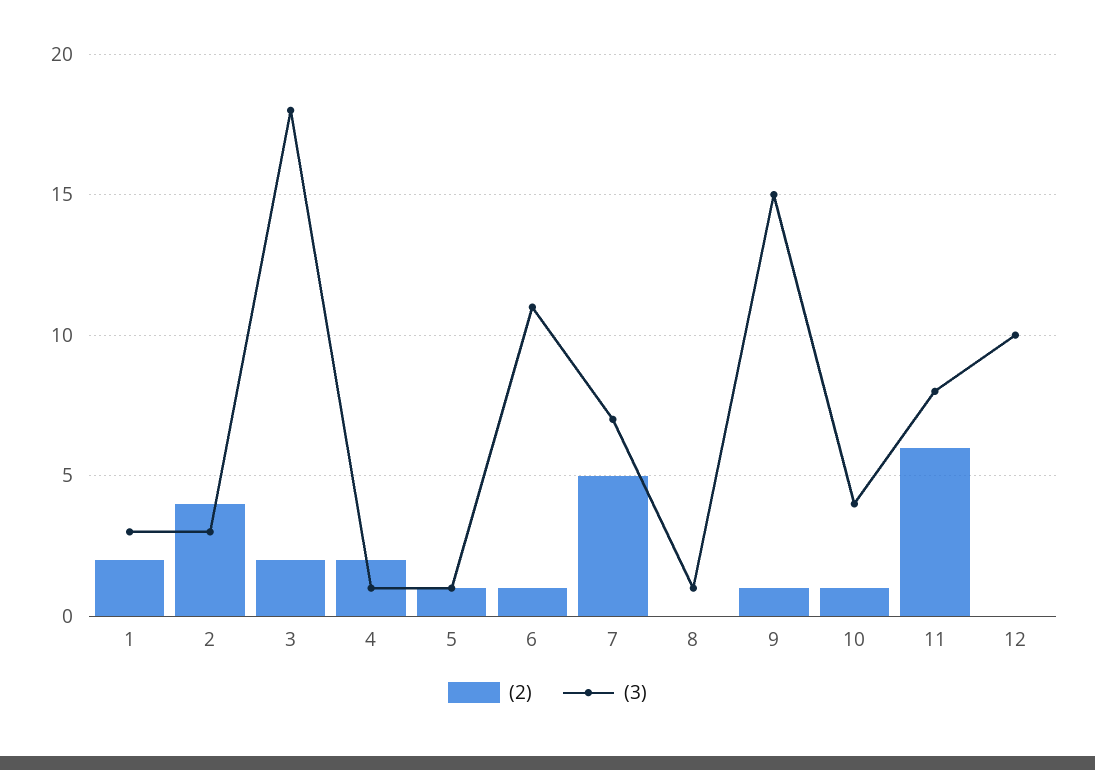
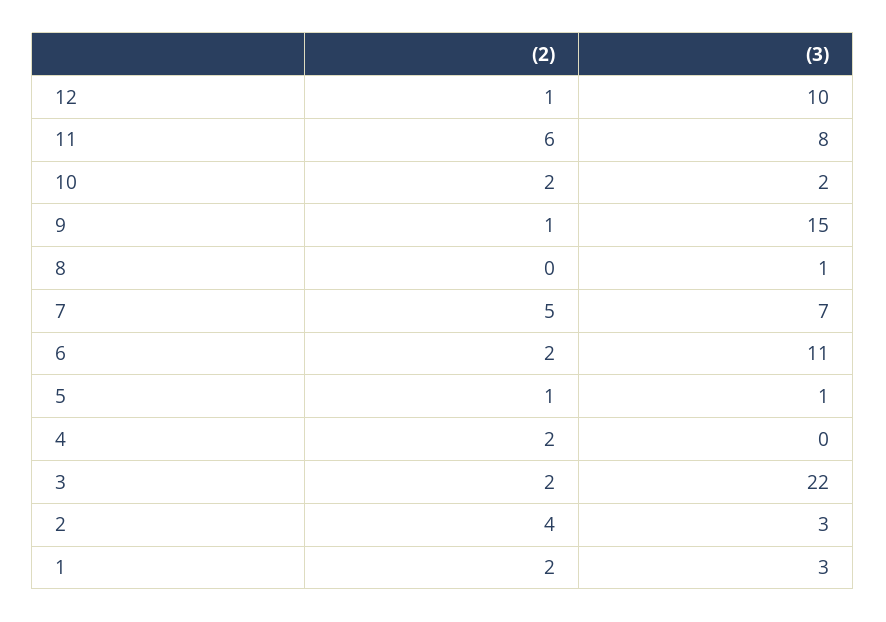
(3), 3: 18 -> 22
(3), 4: 1 -> 0
(2), 6: 1 -> 2
(2), 10: 1 -> 2
(3), 10: 4 -> 2
(2), 12: 0 -> 1

